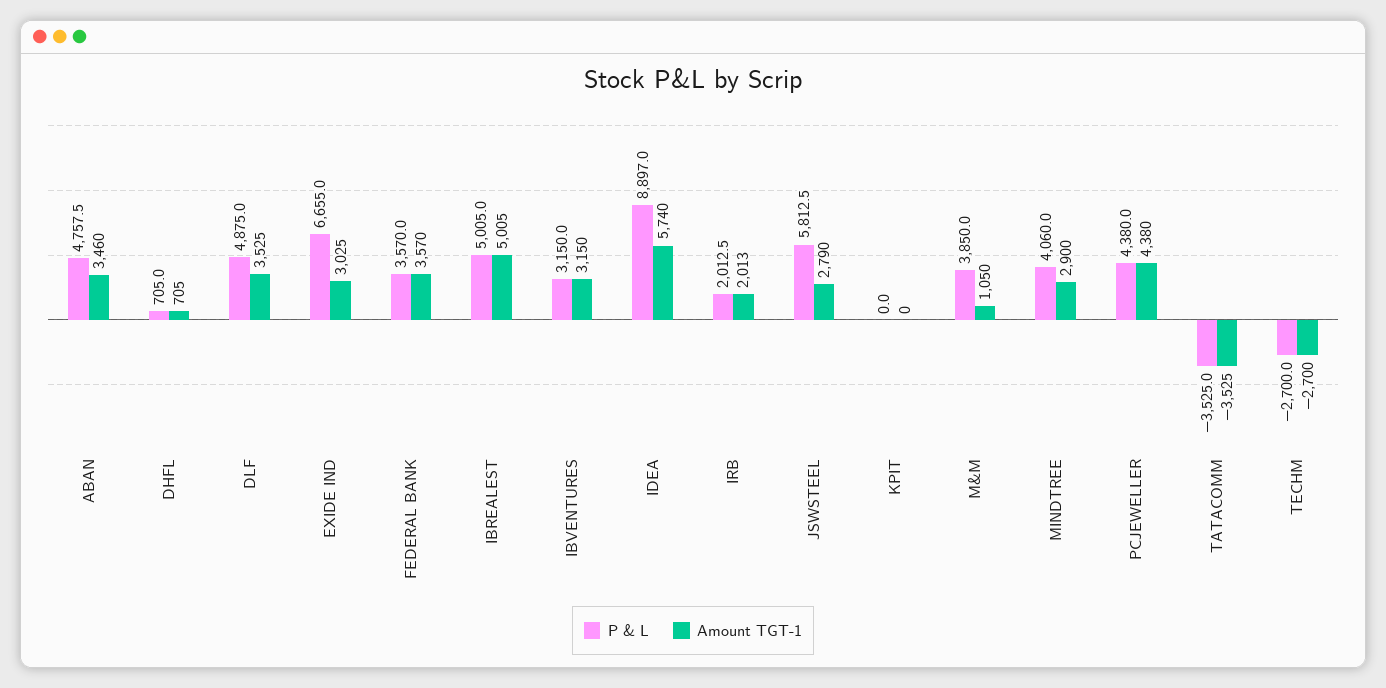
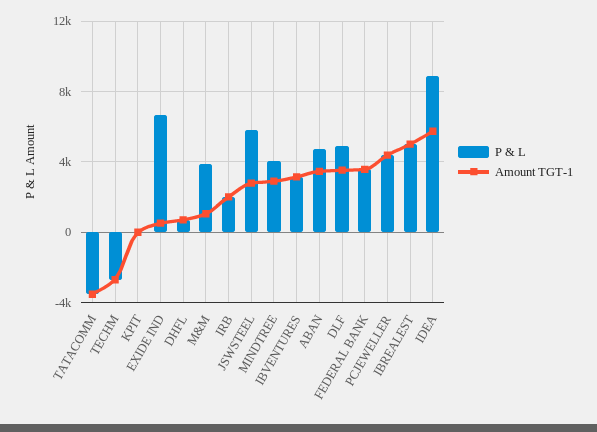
Amount TGT-1, EXIDE IND: 3025 -> 500

